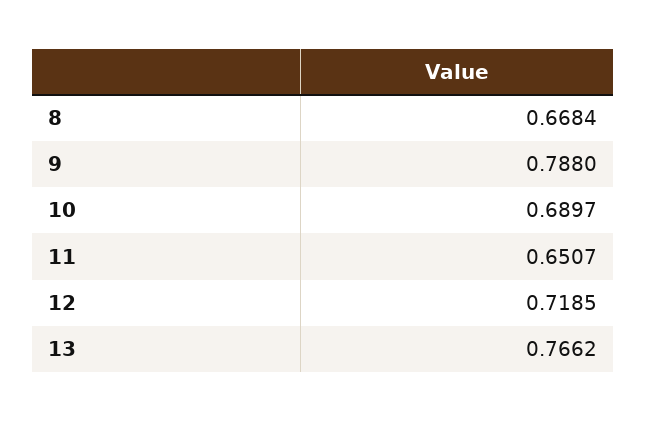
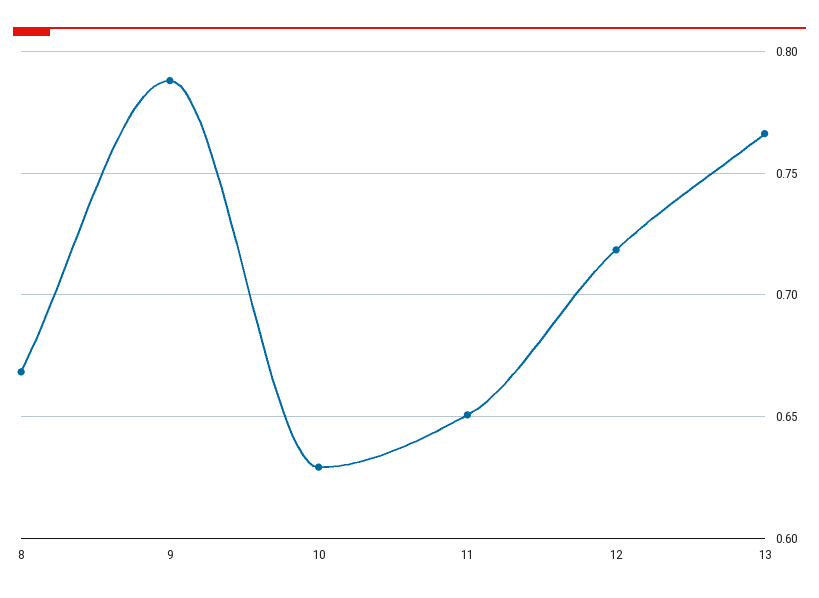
10: 0.6897 -> 0.63

